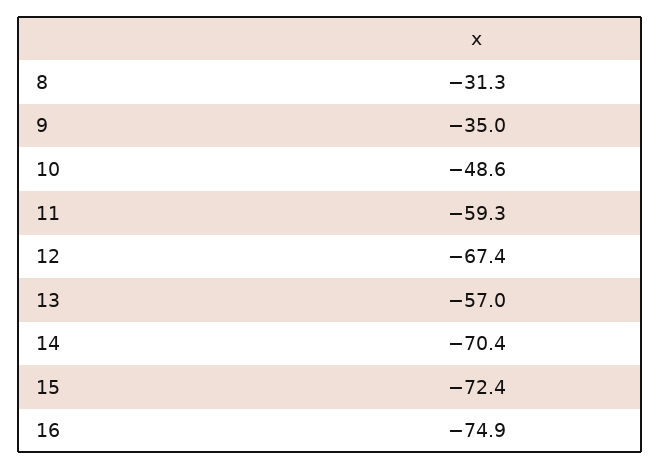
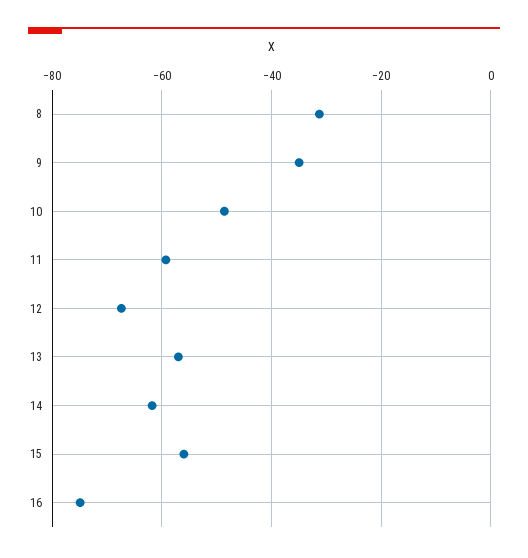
14: -70.4 -> -62
15: -72.4 -> -56

